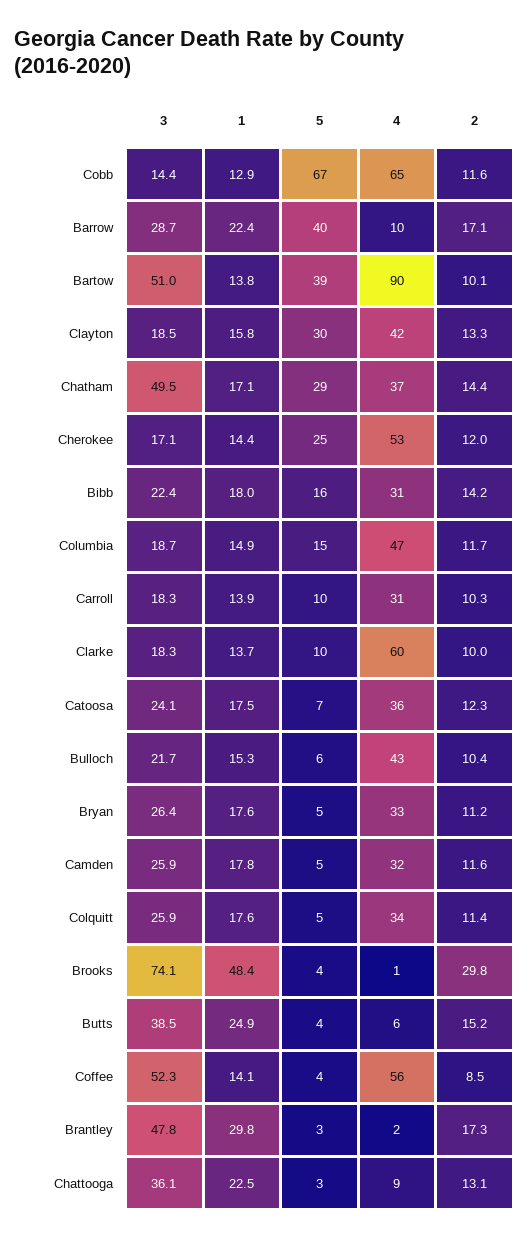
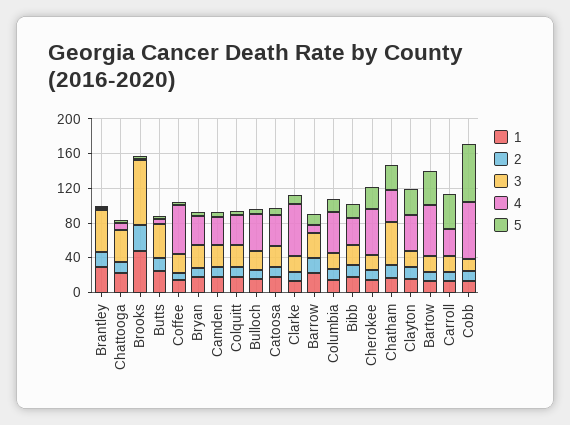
5, Barrow: 40 -> 10
3, Bartow: 51 -> 20
4, Bartow: 90 -> 60
5, Carroll: 10 -> 40
3, Coffee: 52.3 -> 20

